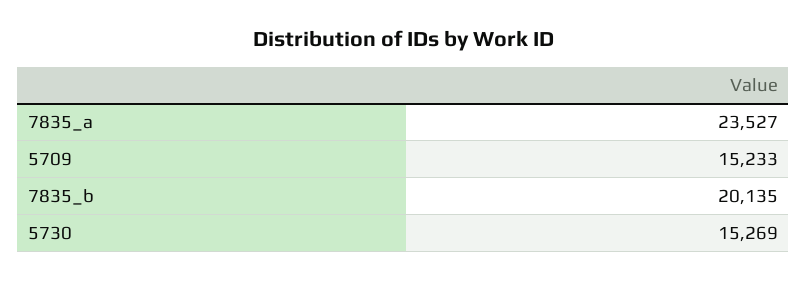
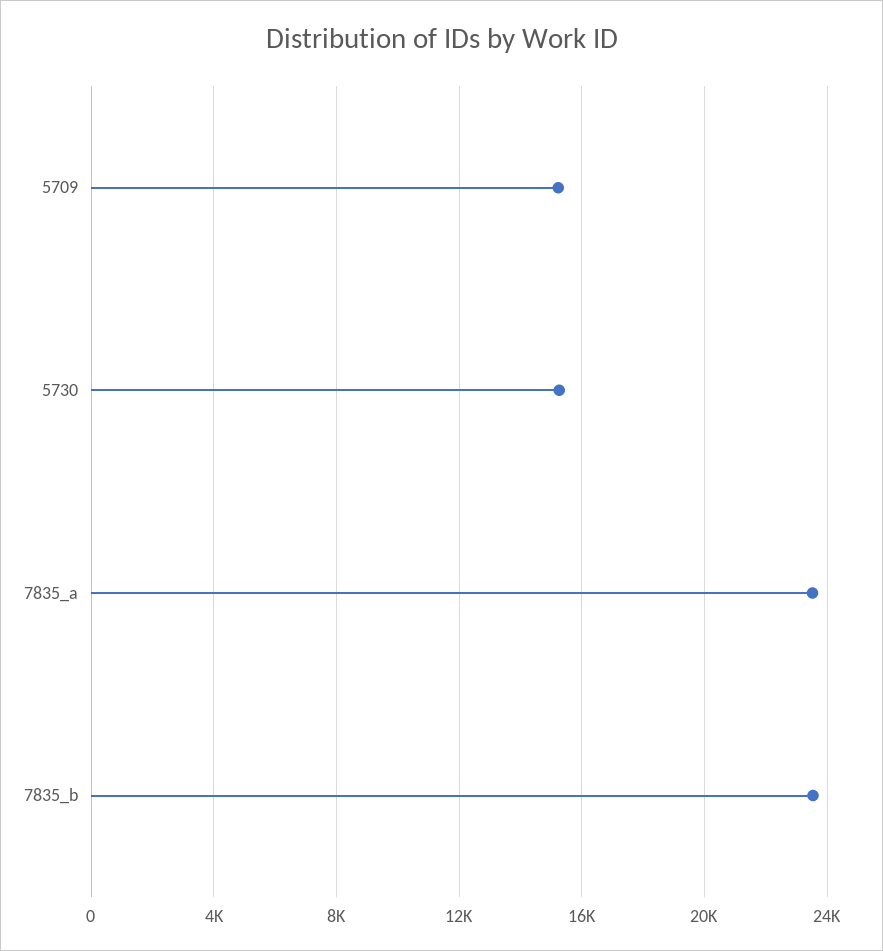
7835_b: 20135 -> 23500

